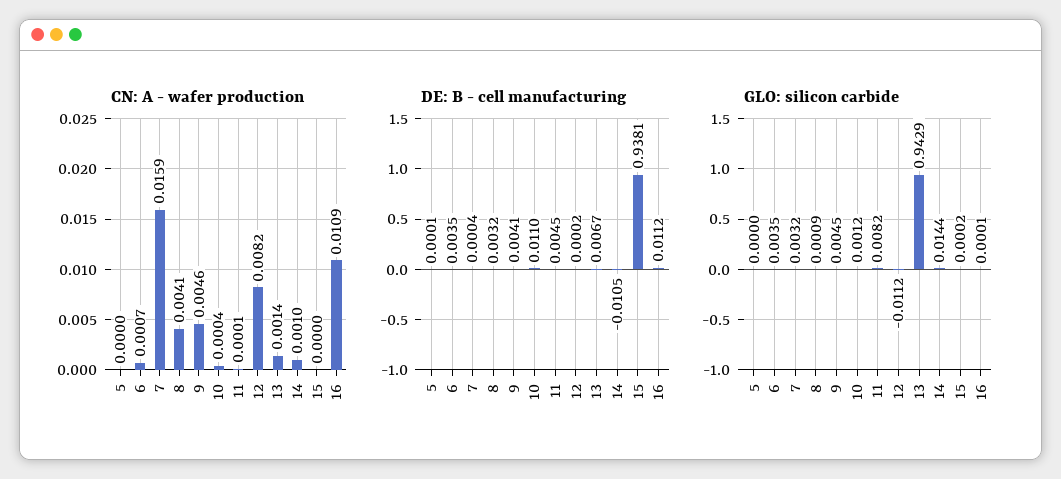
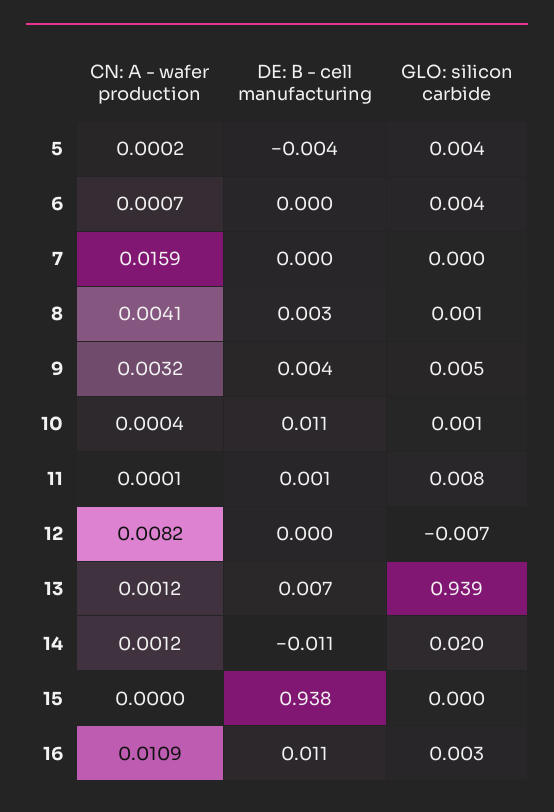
CN: A - wafer production, 5: 0 -> 0.0002
CN: A - wafer production, 9: 0.0046 -> 0.0032
CN: A - wafer production, 13: 0.0014 -> 0.0012
CN: A - wafer production, 14: 0.001 -> 0.0012
DE: B - cell manufacturing, 5: 0.0001 -> -0.004
DE: B - cell manufacturing, 6: 0.0035 -> 0
DE: B - cell manufacturing, 11: 0.0045 -> 0.001
GLO: silicon carbide, 5: 0 -> 0.004
GLO: silicon carbide, 7: 0.0032 -> 0
GLO: silicon carbide, 12: -0.0112 -> -0.007
GLO: silicon carbide, 13: 0.9429 -> 0.939
GLO: silicon carbide, 14: 0.0144 -> 0.02
GLO: silicon carbide, 16: 0.0001 -> 0.003

